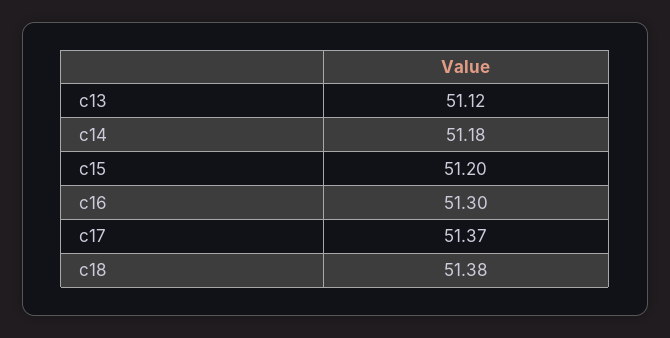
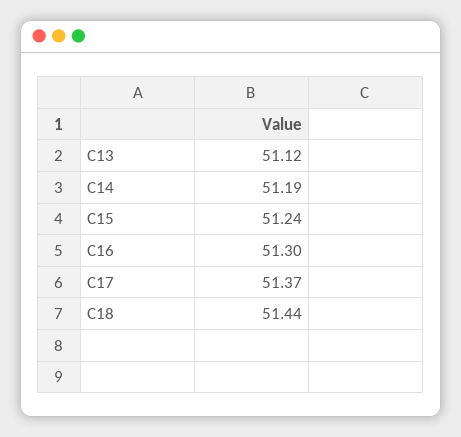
c14: 51.18 -> 51.19
c15: 51.2 -> 51.24
c18: 51.38 -> 51.44

